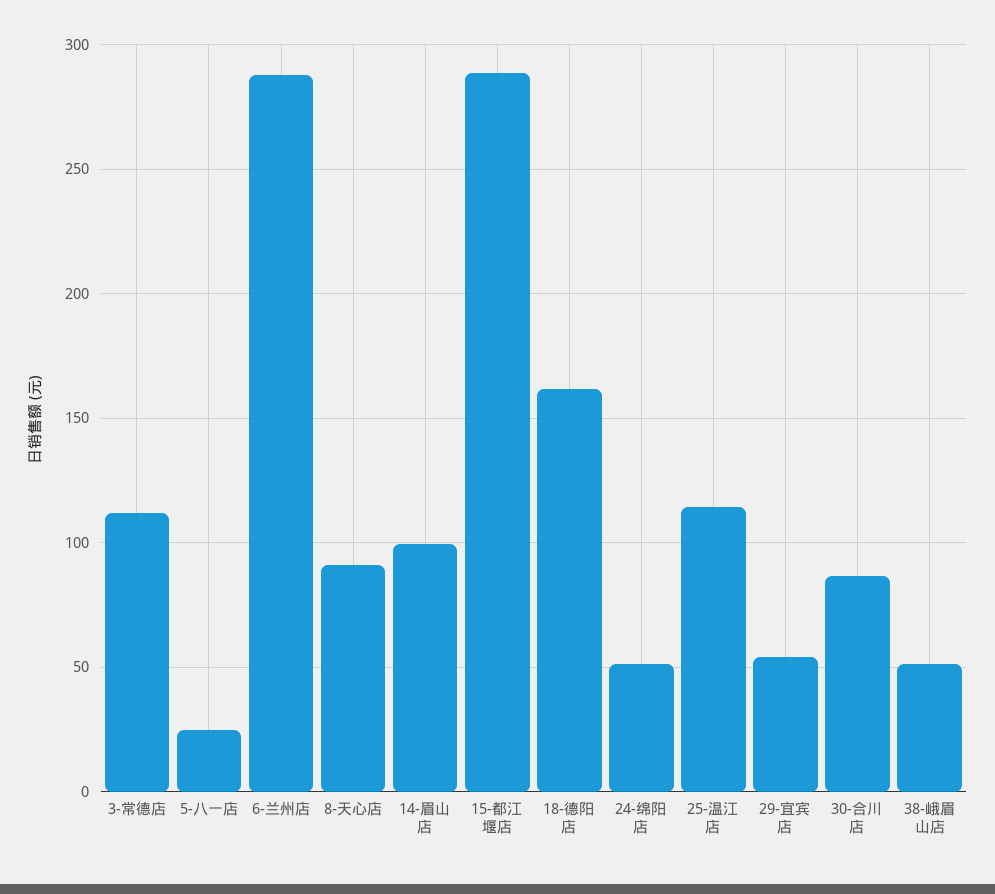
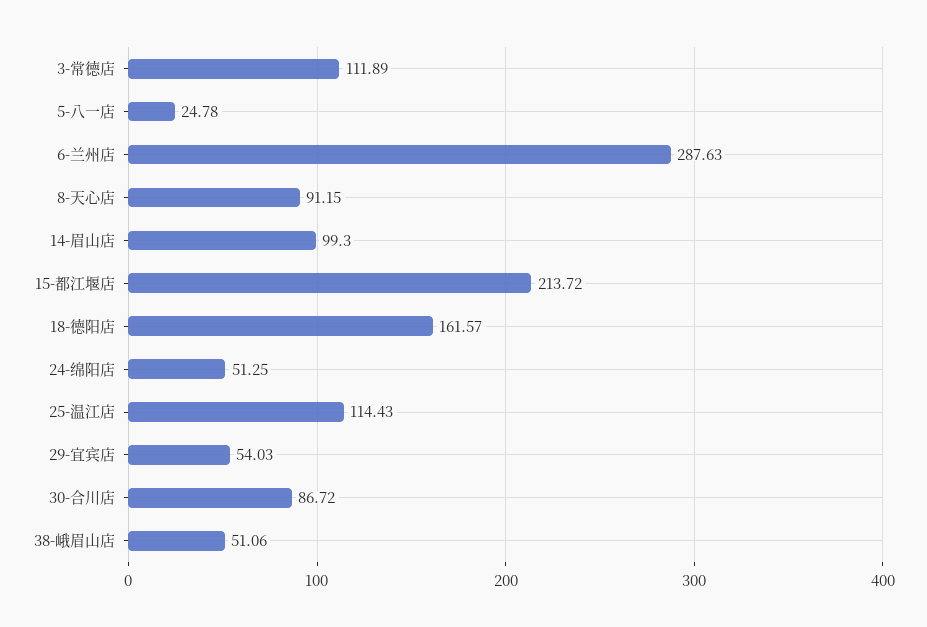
15-都江堰店: 290 -> 213.72

